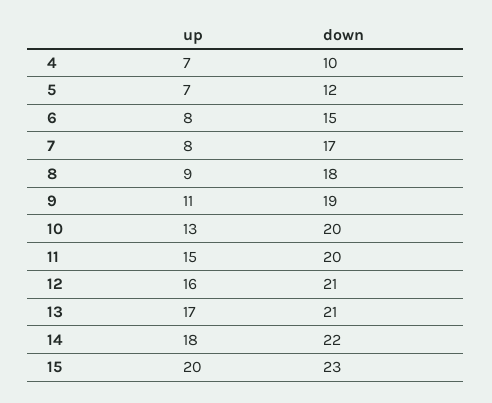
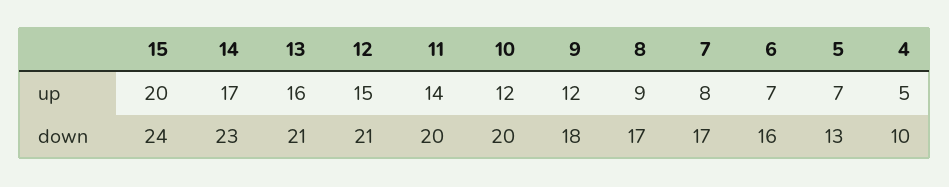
up, 4: 7 -> 5
down, 5: 12 -> 13
up, 6: 8 -> 7
down, 6: 15 -> 16
down, 8: 18 -> 17
up, 9: 11 -> 12
down, 9: 19 -> 18
up, 10: 13 -> 12
up, 11: 15 -> 14
up, 12: 16 -> 15
up, 13: 17 -> 16
up, 14: 18 -> 17
down, 14: 22 -> 23
down, 15: 23 -> 24

